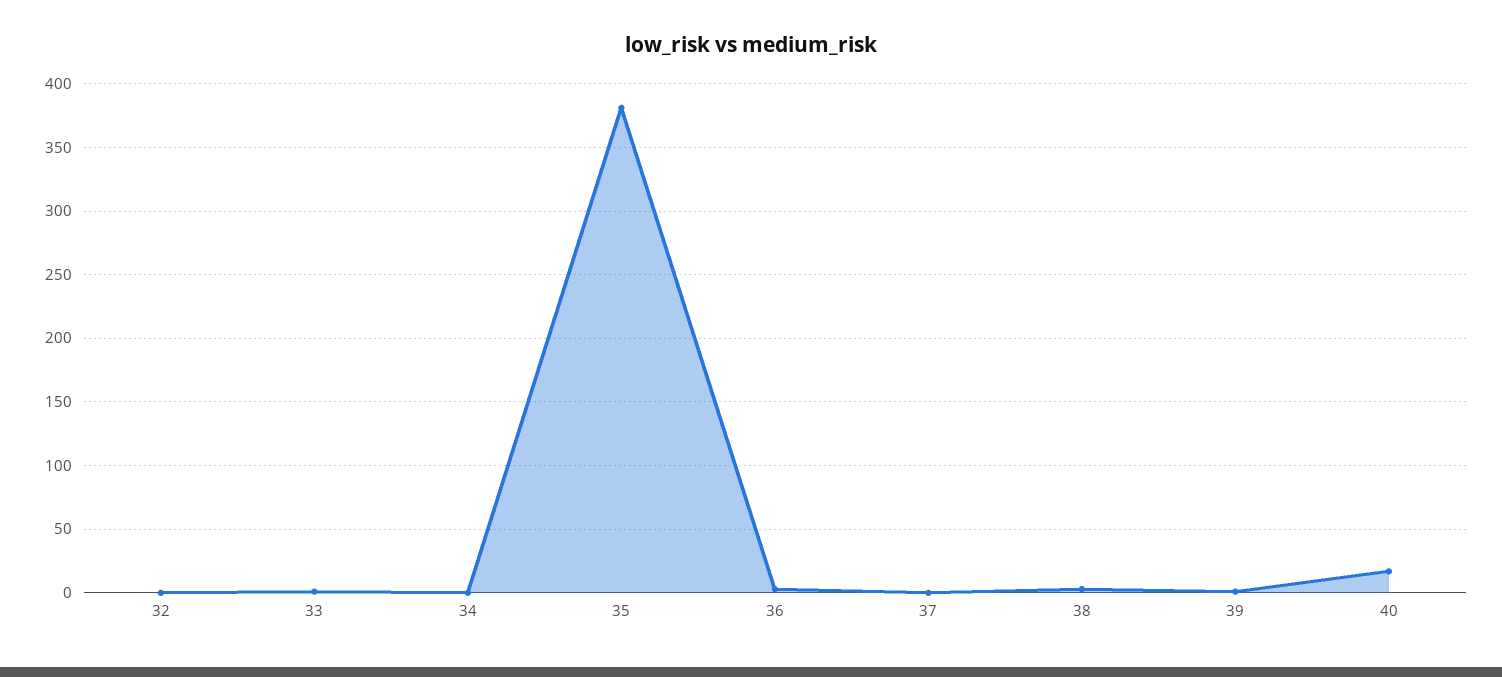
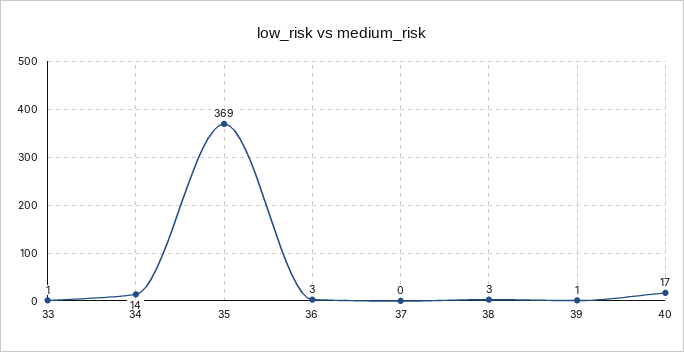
32: 0 -> none
34: 0 -> 14
35: 380 -> 369

